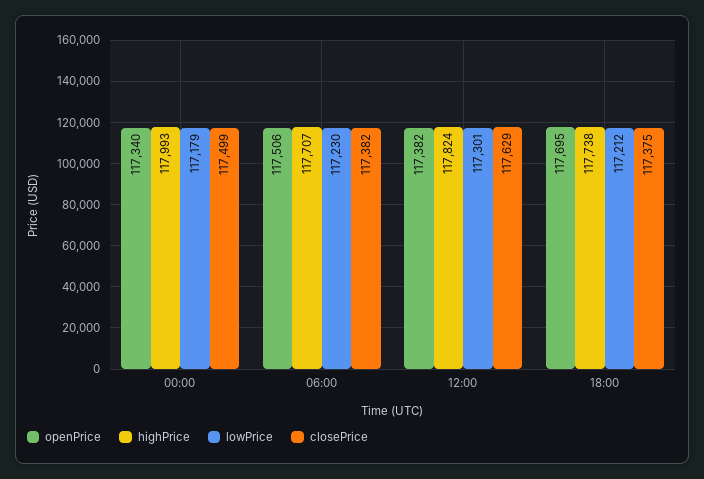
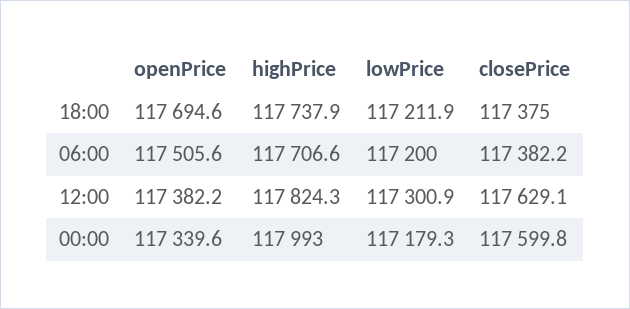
closePrice, 00:00: 117499 -> 117599.8
lowPrice, 06:00: 117230 -> 117200

